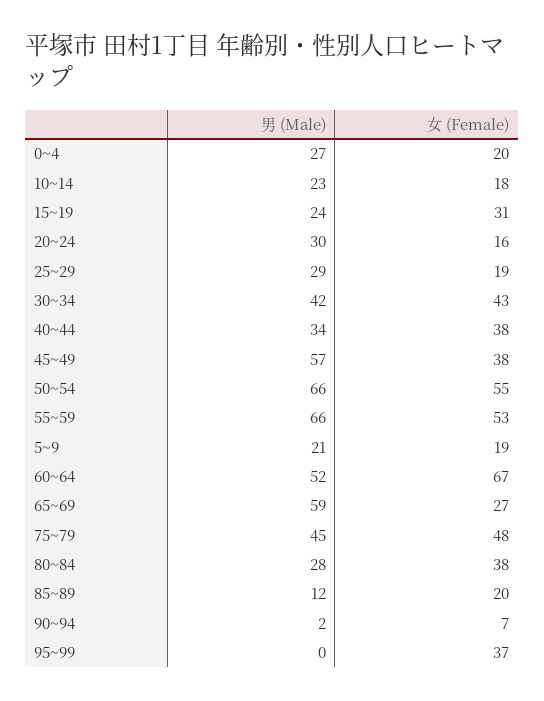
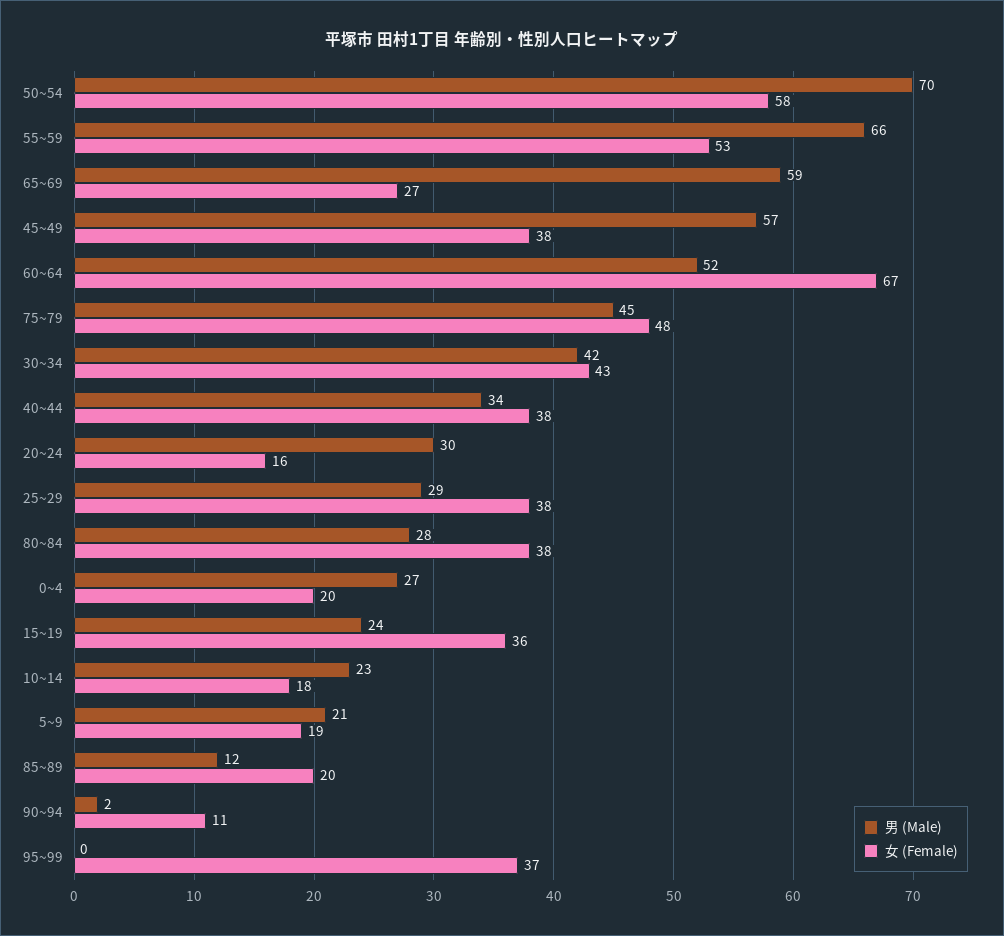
女 (Female), 15~19: 31 -> 36
女 (Female), 25~29: 19 -> 38
男 (Male), 50~54: 66 -> 70
女 (Female), 50~54: 55 -> 58
女 (Female), 90~94: 7 -> 11

